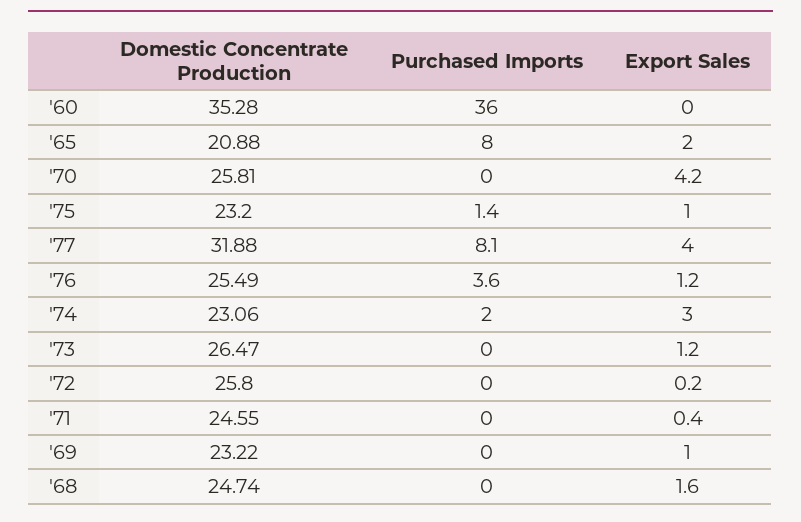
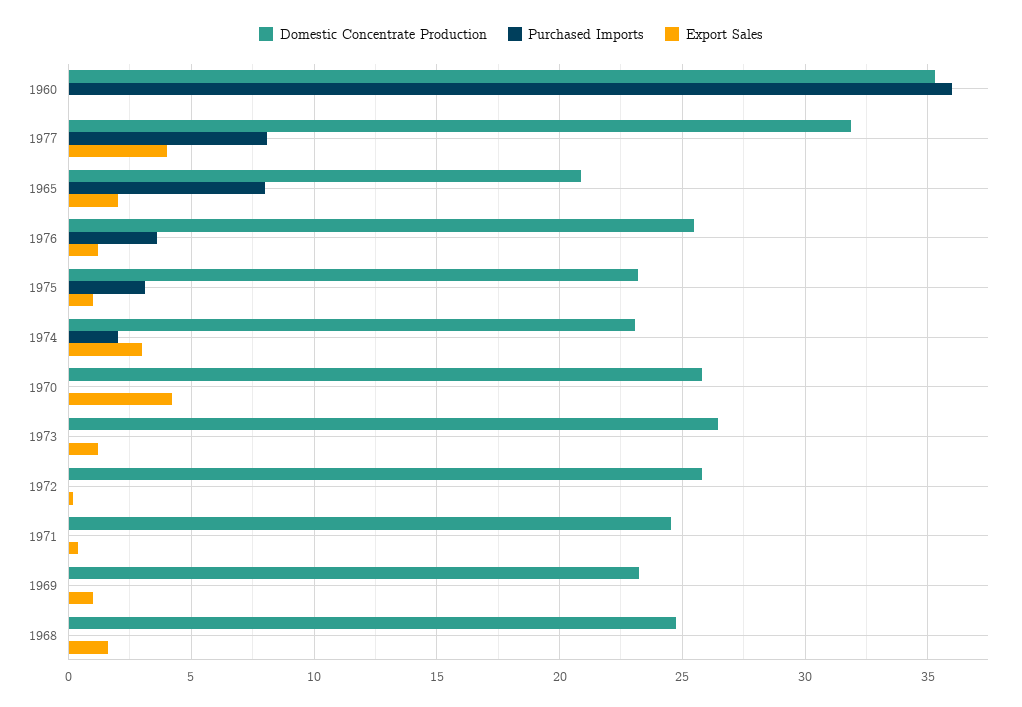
Purchased Imports, '75: 1.4 -> 3

